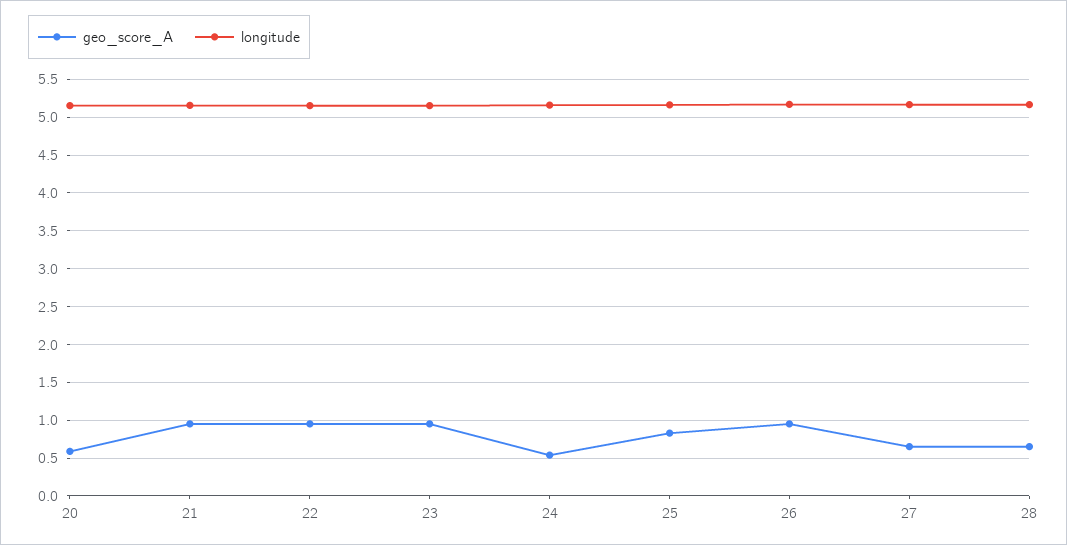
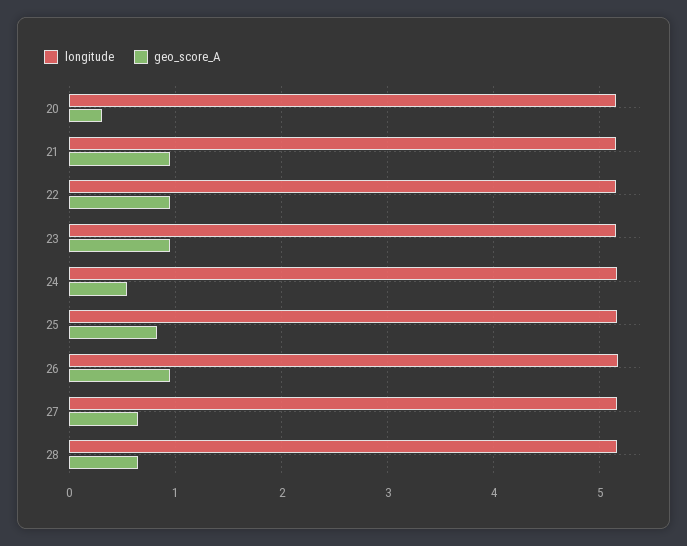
geo_score_A, 20: 0.6 -> 0.3

